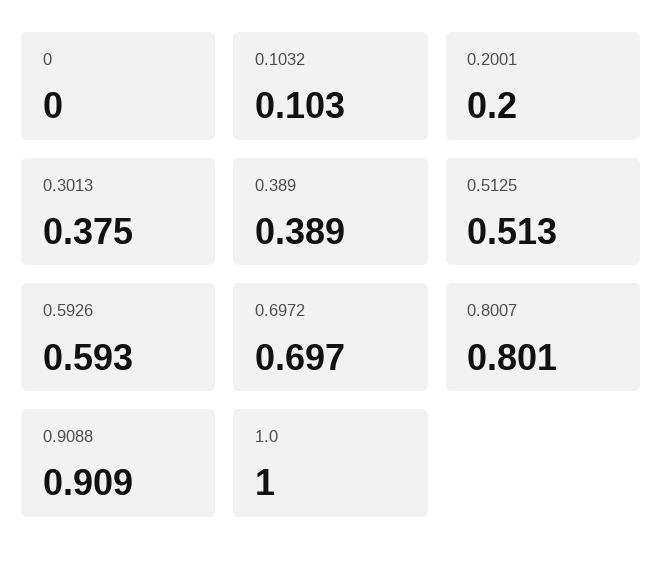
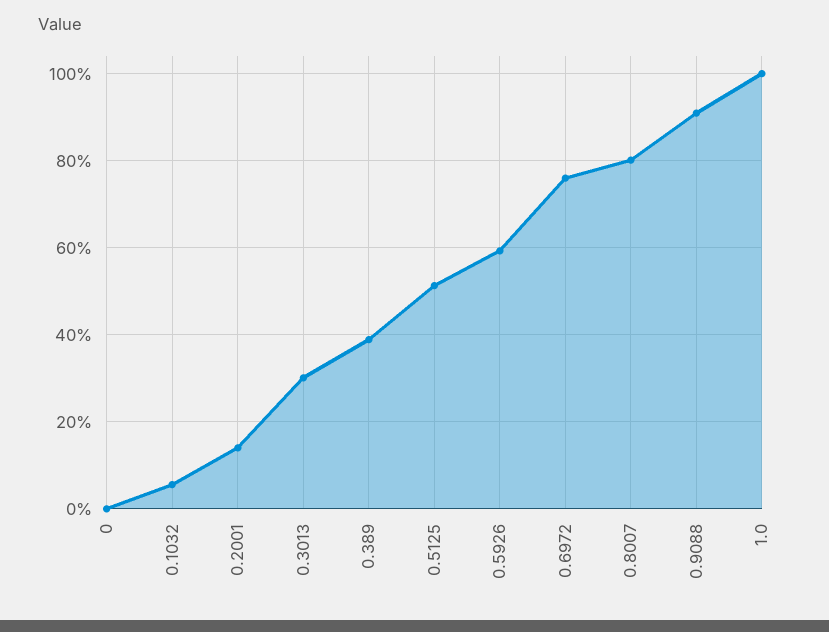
0.1032: 0.103 -> 0.06
0.2001: 0.2 -> 0.14
0.3013: 0.375 -> 0.3
0.6972: 0.697 -> 0.76

